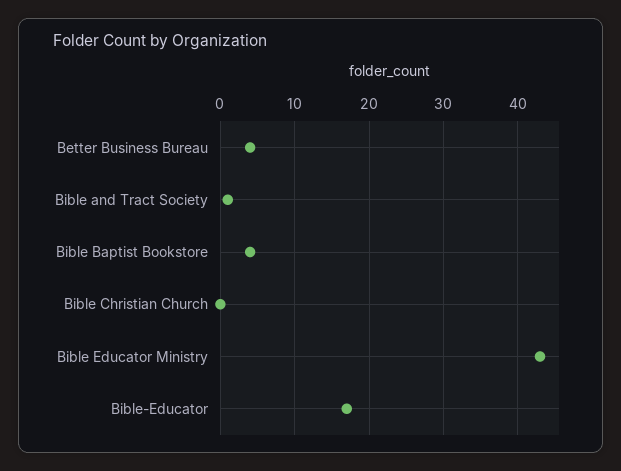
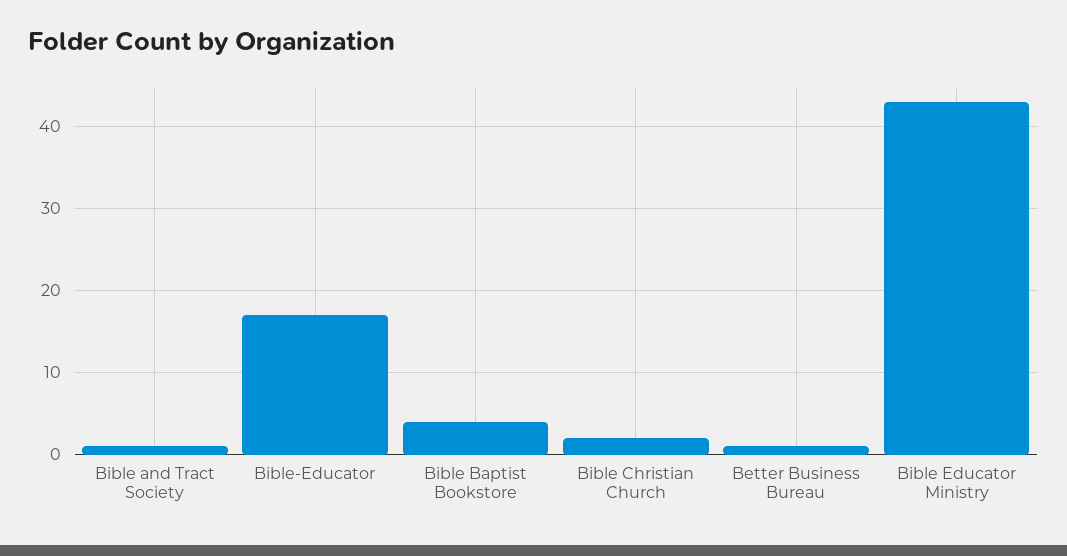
Better Business Bureau: 4 -> 1
Bible Christian Church: 0 -> 2

